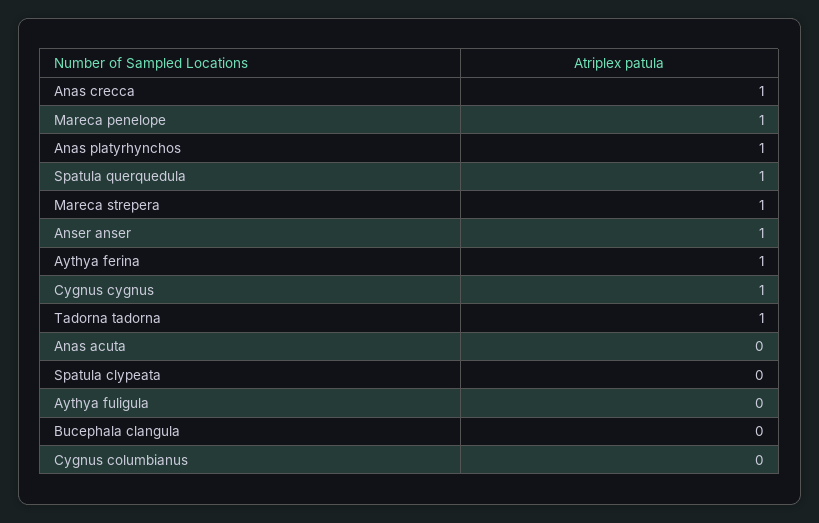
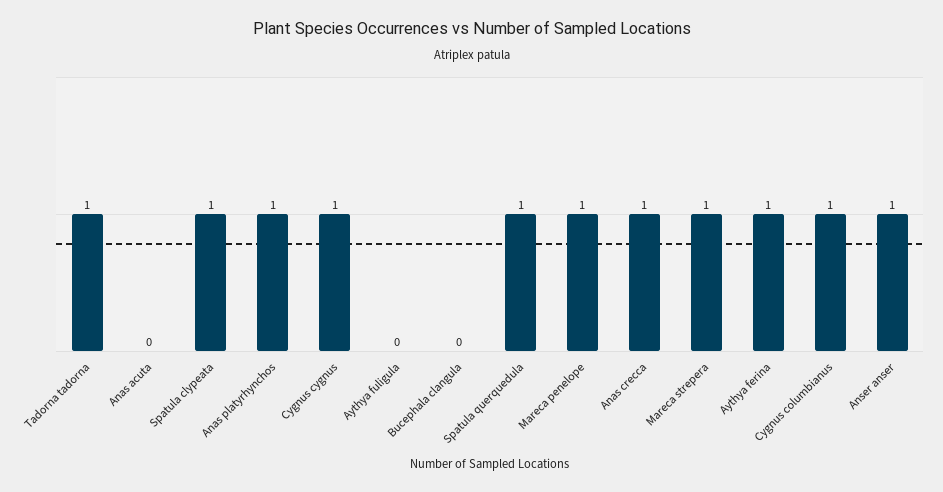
Spatula clypeata: 0 -> 1
Cygnus columbianus: 0 -> 1

